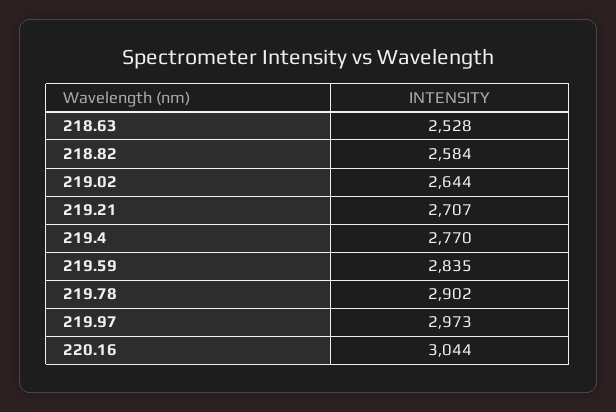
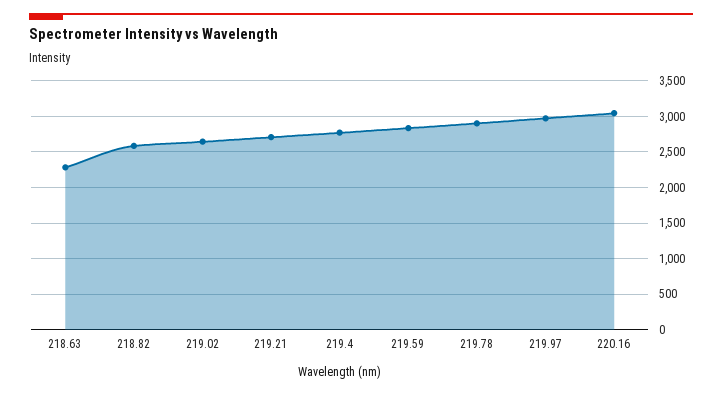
218.63: 2528 -> 2300

